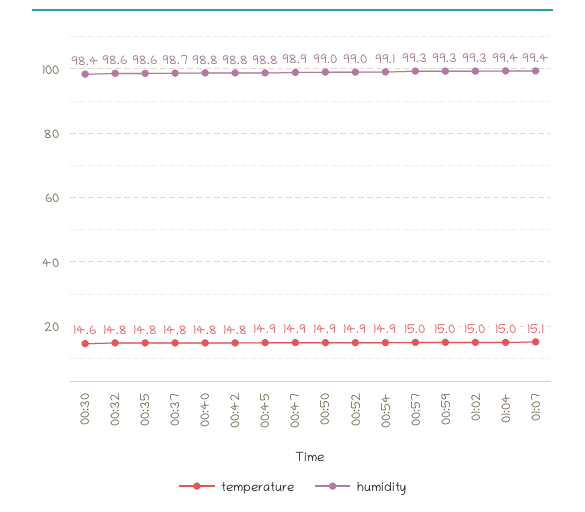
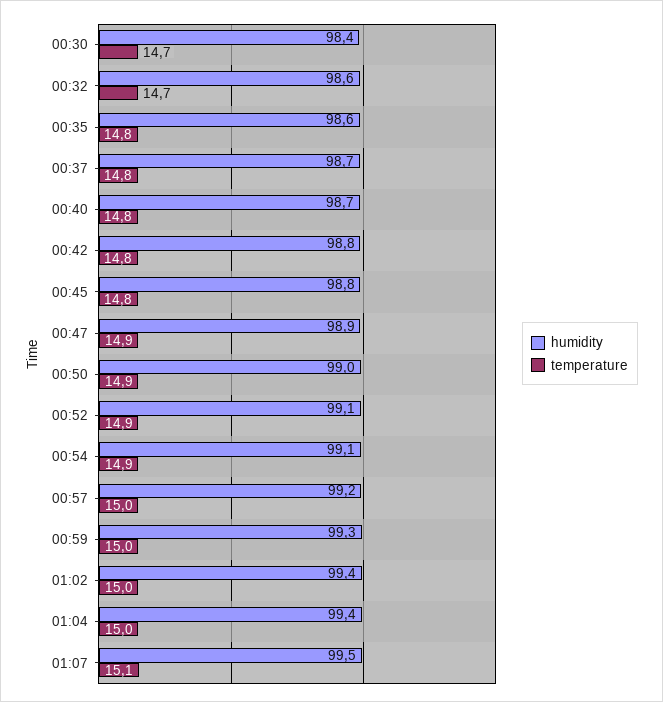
temperature, 00:30: 14.6 -> 14.7
temperature, 00:32: 14.8 -> 14.7
humidity, 00:40: 98.8 -> 98.7
temperature, 00:45: 14.9 -> 14.8
humidity, 00:52: 99 -> 99.1
humidity, 00:57: 99.3 -> 99.2
humidity, 01:02: 99.3 -> 99.4
humidity, 01:07: 99.4 -> 99.5

